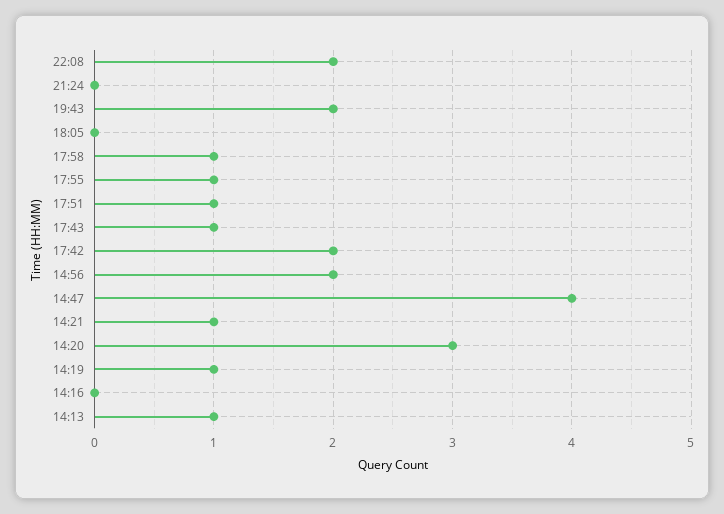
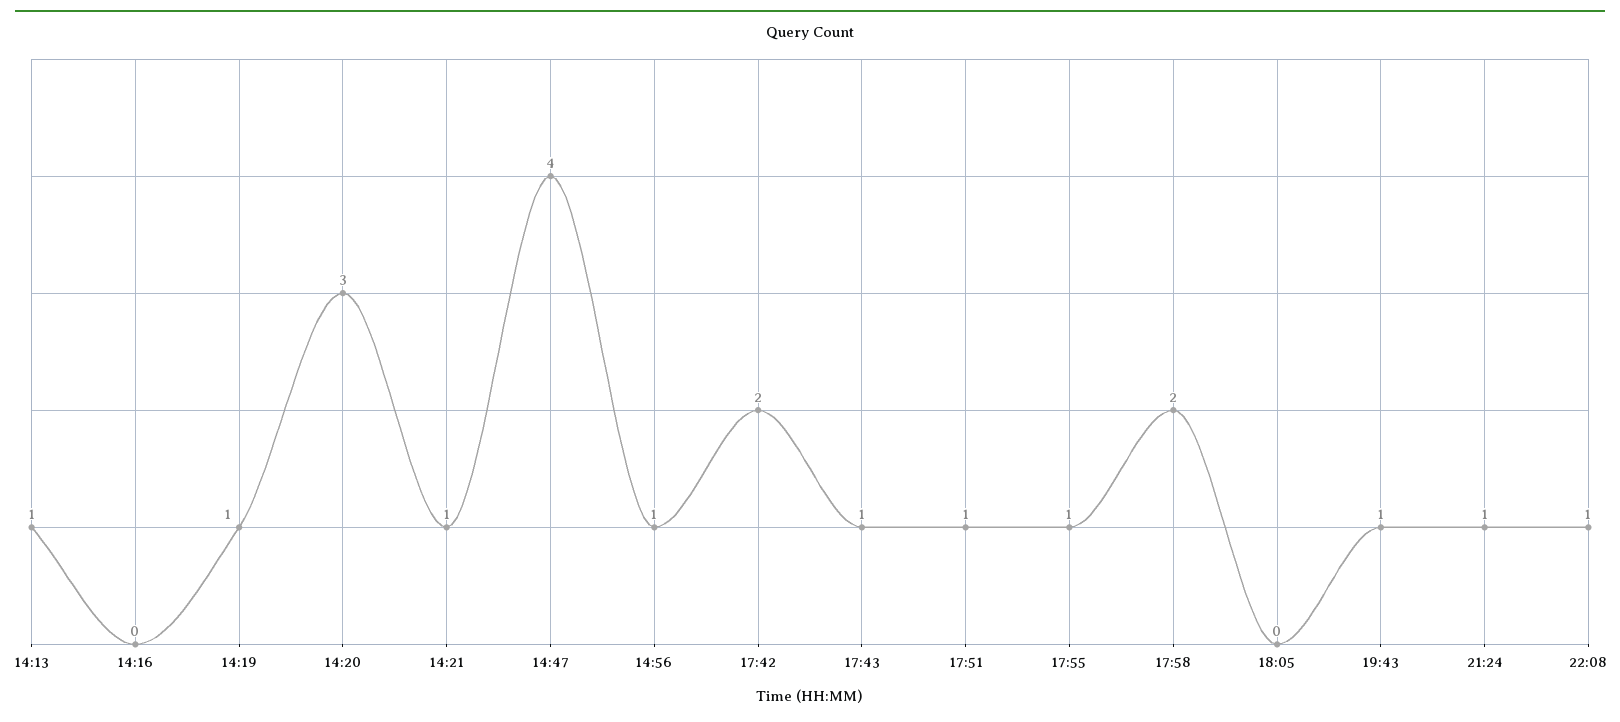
22:08: 2 -> 1
21:24: 0 -> 1
19:43: 2 -> 1
17:58: 1 -> 2
14:56: 2 -> 1

